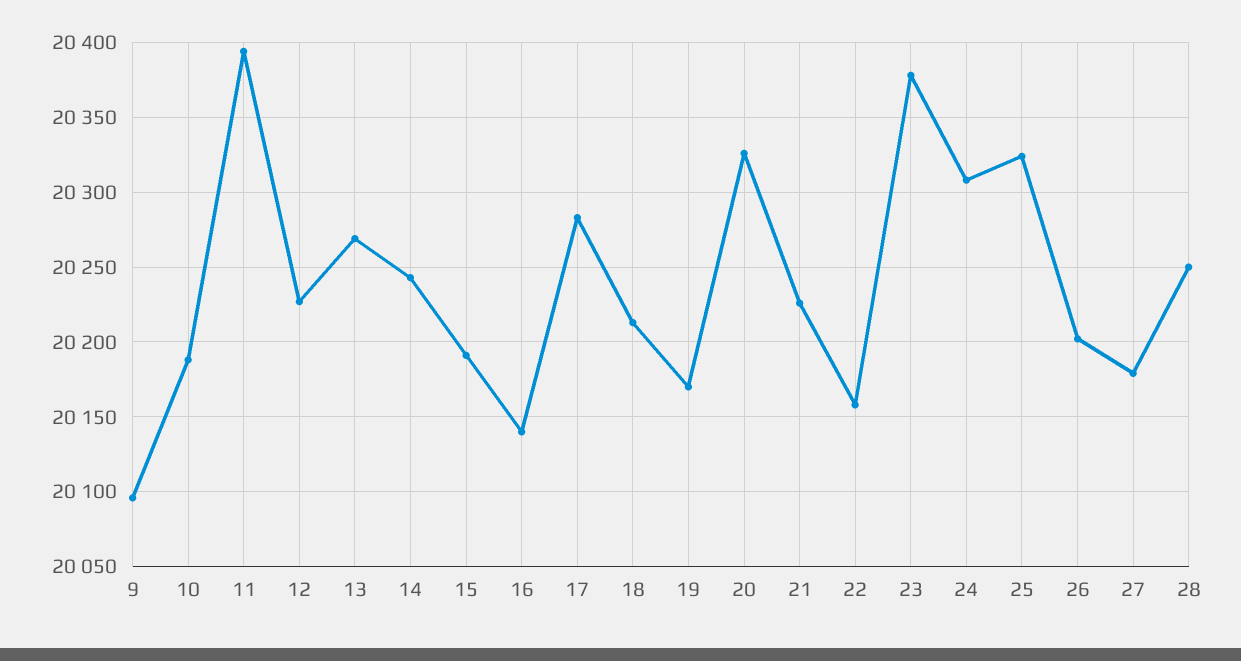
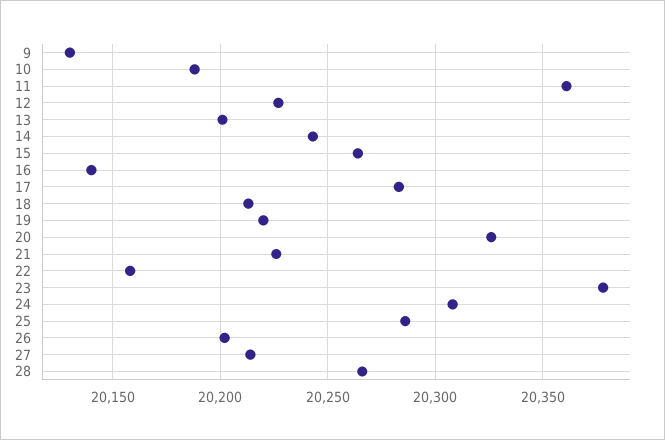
9: 20095 -> 20130
11: 20395 -> 20360
13: 20270 -> 20200
15: 20190 -> 20265
19: 20170 -> 20220
25: 20325 -> 20285
27: 20180 -> 20215
28: 20250 -> 20265

